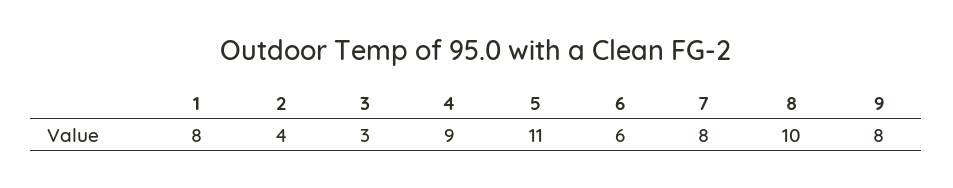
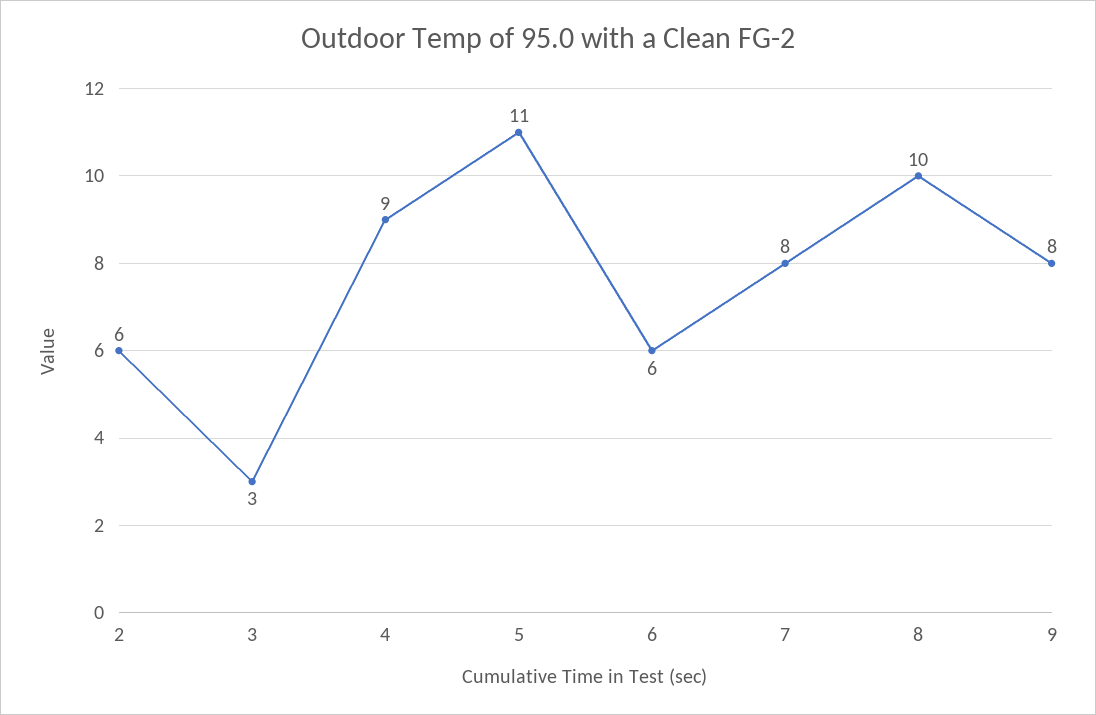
1: 8 -> none
2: 4 -> 6

